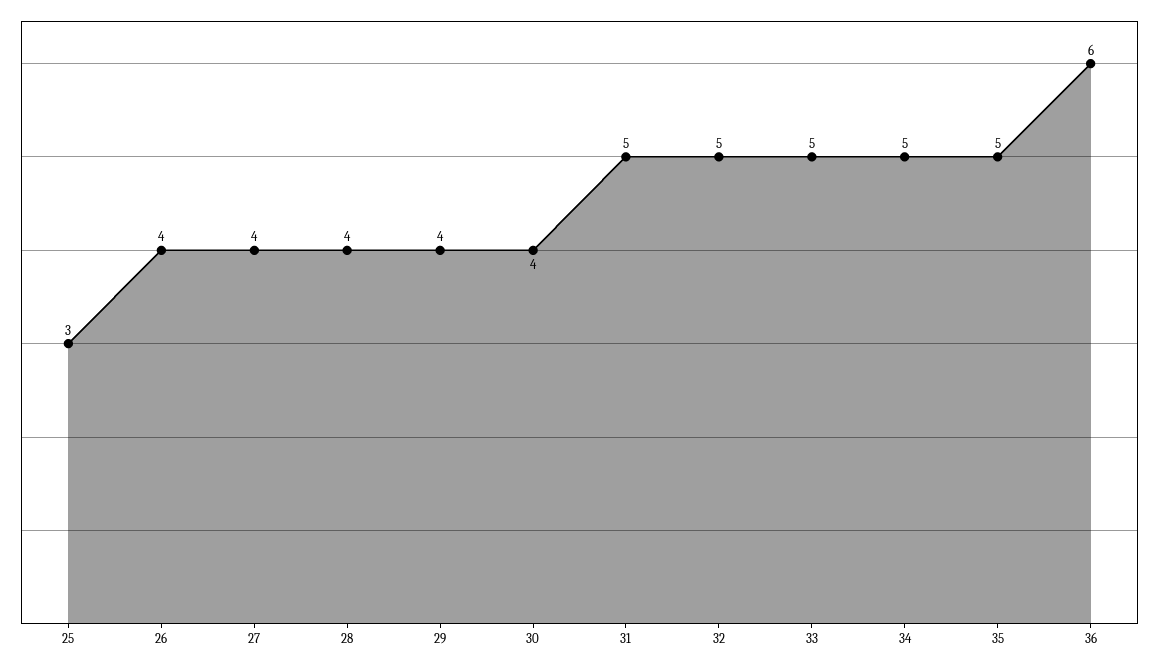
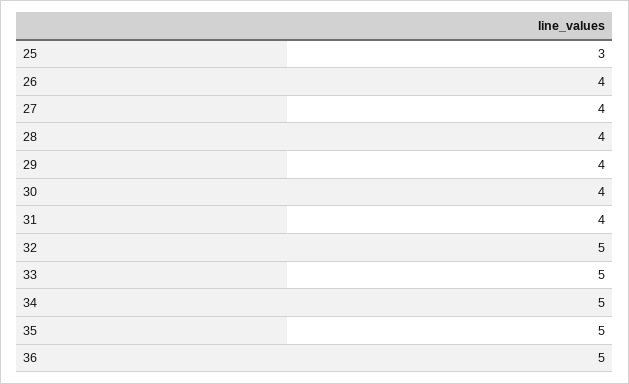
31: 5 -> 4
36: 6 -> 5

